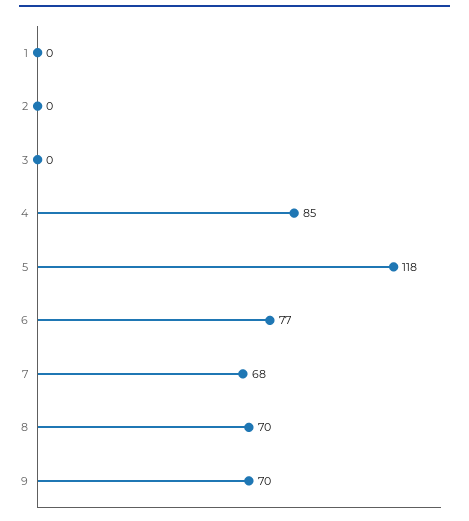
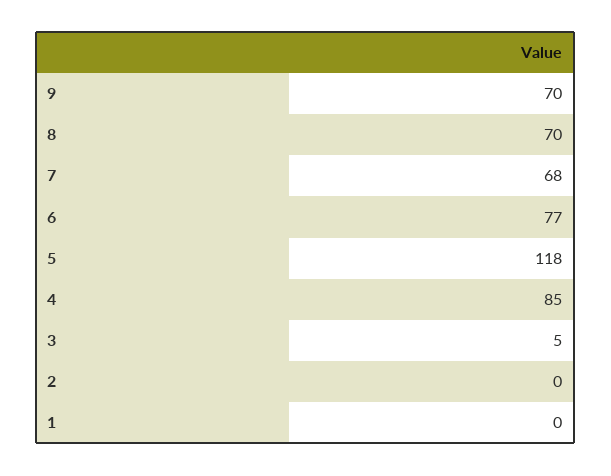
3: 0 -> 5

